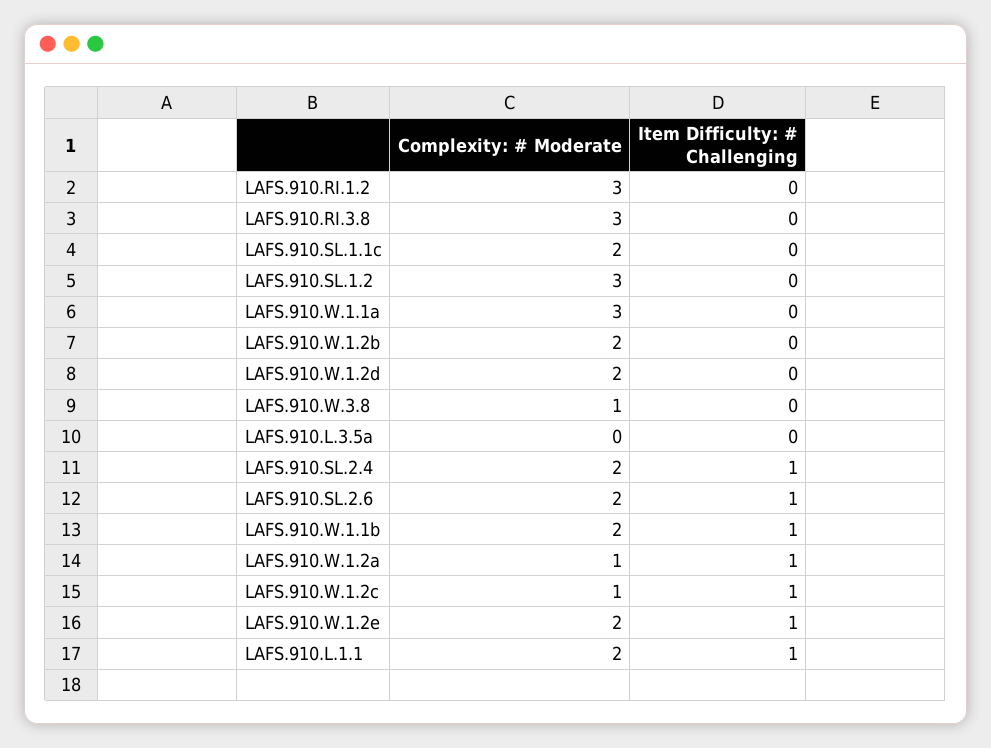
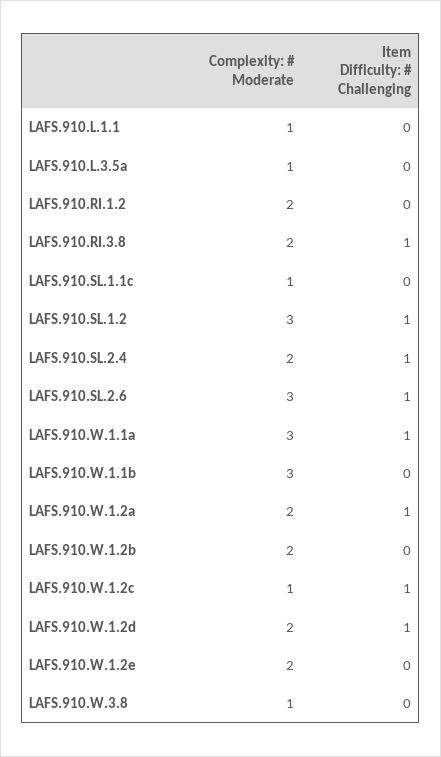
Complexity: # Moderate, LAFS.910.RI.1.2: 3 -> 2
Complexity: # Moderate, LAFS.910.RI.3.8: 3 -> 2
Item Difficulty: # Challenging, LAFS.910.RI.3.8: 0 -> 1
Complexity: # Moderate, LAFS.910.SL.1.1c: 2 -> 1
Item Difficulty: # Challenging, LAFS.910.SL.1.2: 0 -> 1
Item Difficulty: # Challenging, LAFS.910.W.1.1a: 0 -> 1
Item Difficulty: # Challenging, LAFS.910.W.1.2d: 0 -> 1
Complexity: # Moderate, LAFS.910.L.3.5a: 0 -> 1
Complexity: # Moderate, LAFS.910.SL.2.6: 2 -> 3
Complexity: # Moderate, LAFS.910.W.1.1b: 2 -> 3
Item Difficulty: # Challenging, LAFS.910.W.1.1b: 1 -> 0
Complexity: # Moderate, LAFS.910.W.1.2a: 1 -> 2
Item Difficulty: # Challenging, LAFS.910.W.1.2e: 1 -> 0
Complexity: # Moderate, LAFS.910.L.1.1: 2 -> 1
Item Difficulty: # Challenging, LAFS.910.L.1.1: 1 -> 0

